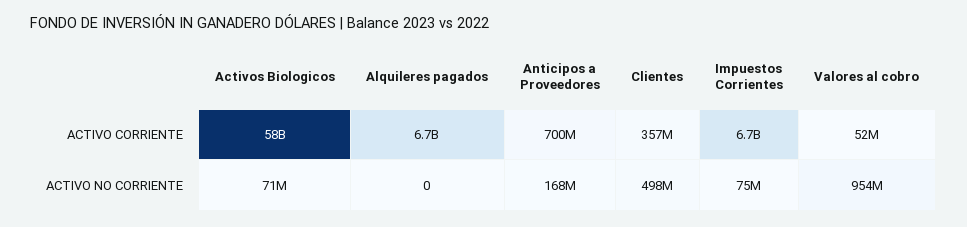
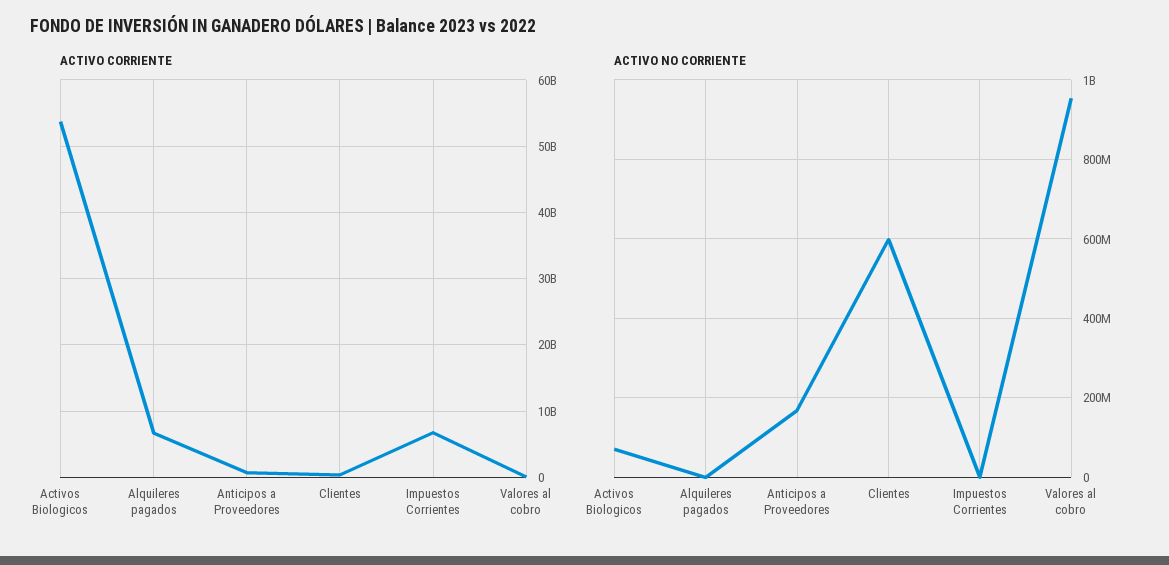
ACTIVO CORRIENTE, Activos Biologicos: 58000000000 -> 54000000000
ACTIVO NO CORRIENTE, Clientes: 498000000 -> 600000000
ACTIVO NO CORRIENTE, Impuestos Corrientes: 75000000 -> 0

